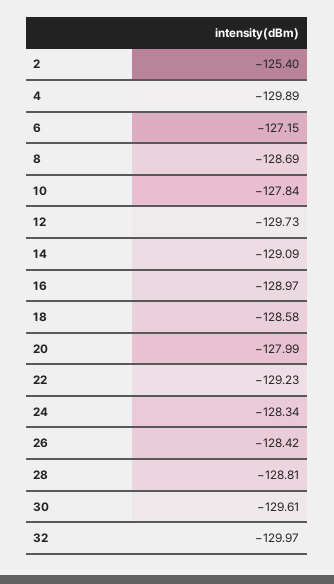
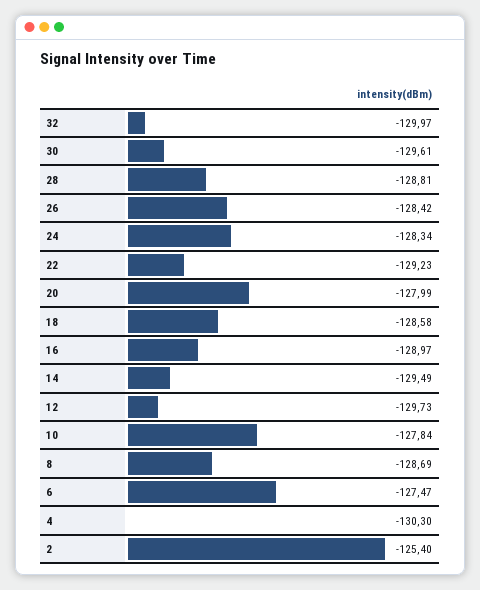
4: -129.89 -> -130.3
6: -127.15 -> -127.47
14: -129.09 -> -129.49

